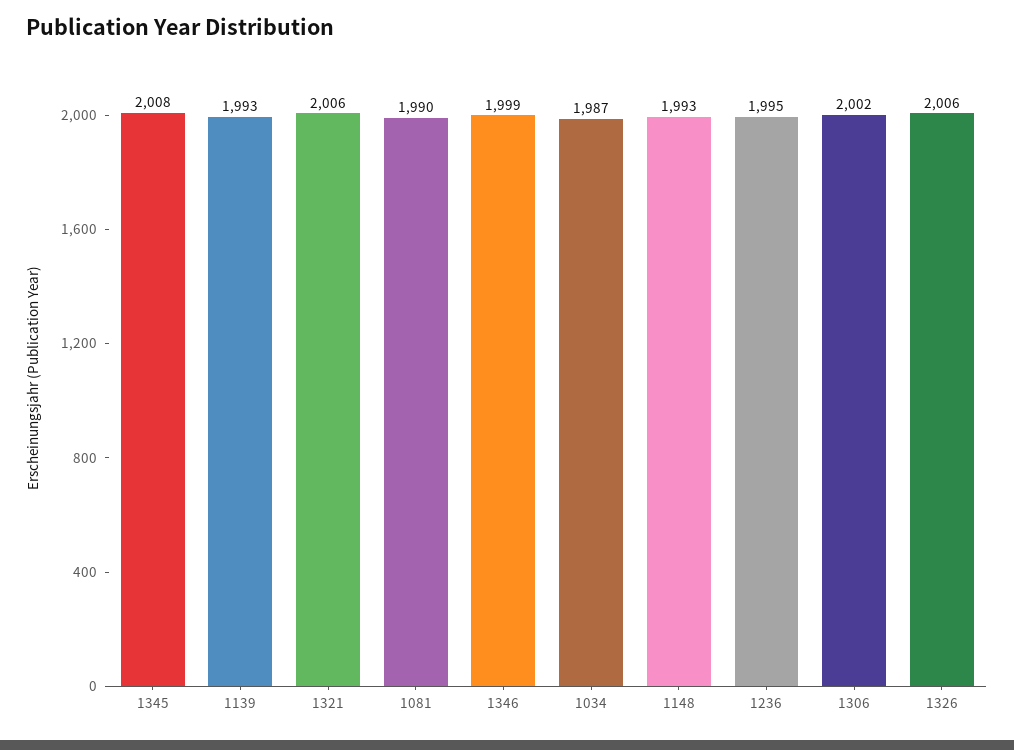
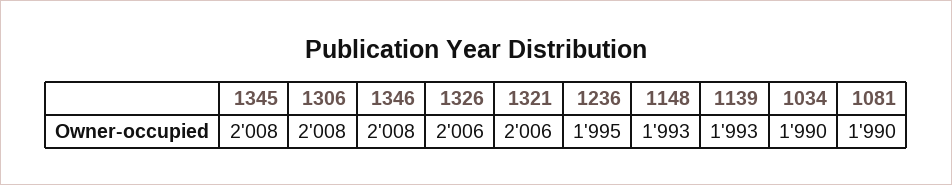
1346: 1999 -> 2008
1034: 1987 -> 1990
1306: 2002 -> 2008

